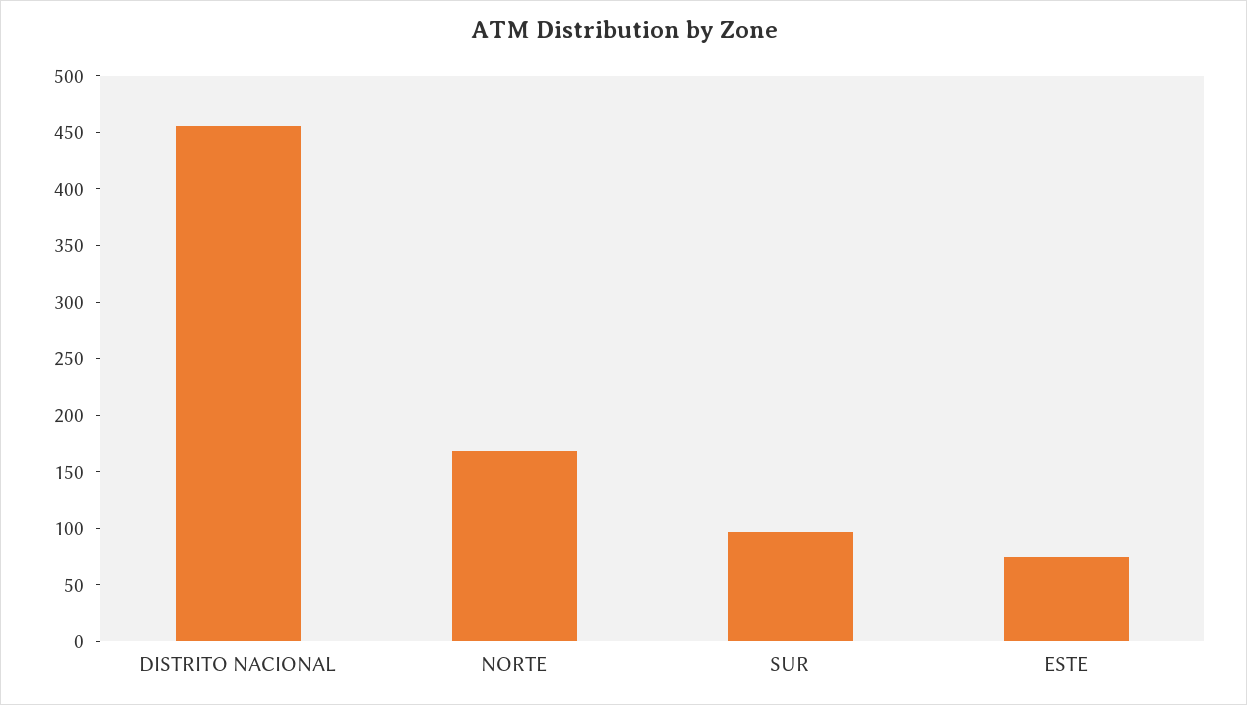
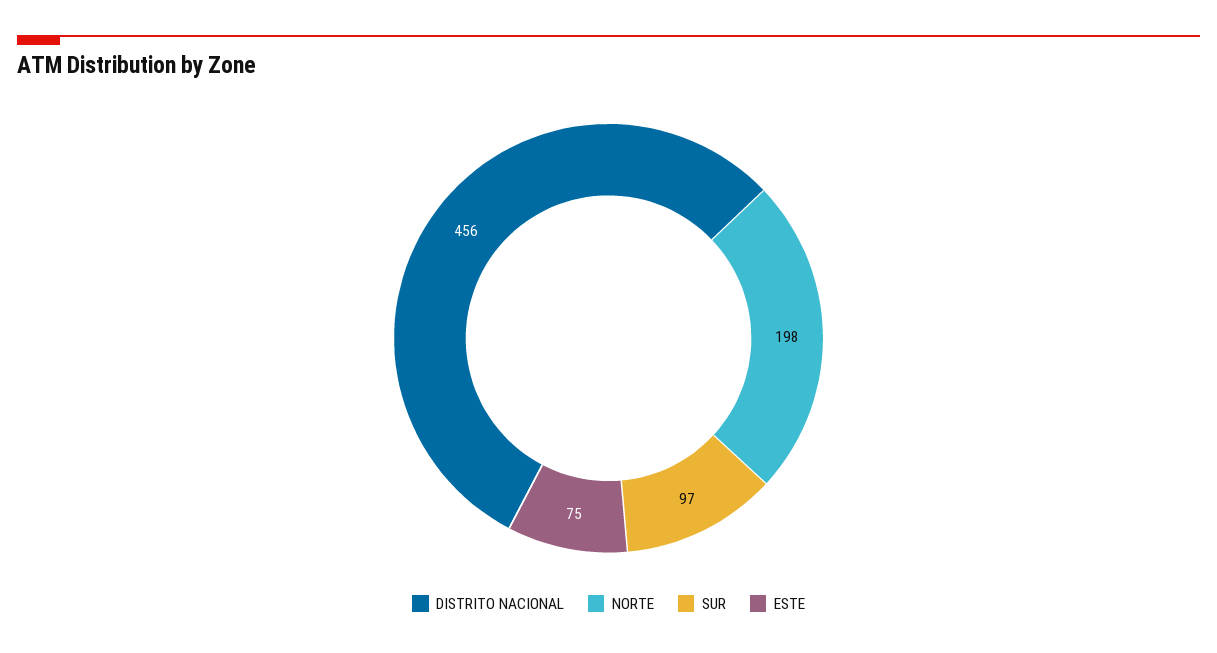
NORTE: 170 -> 198

